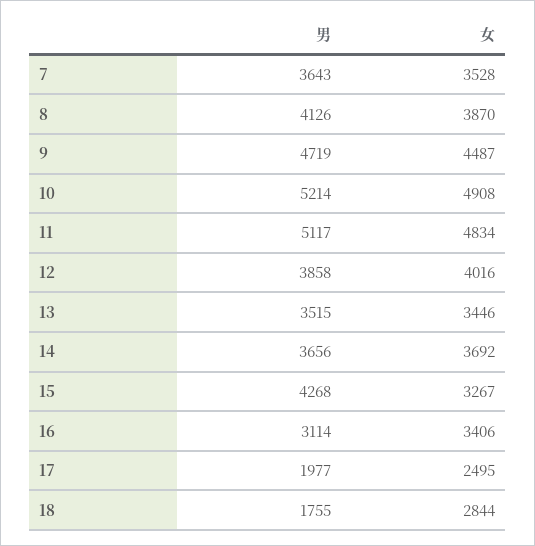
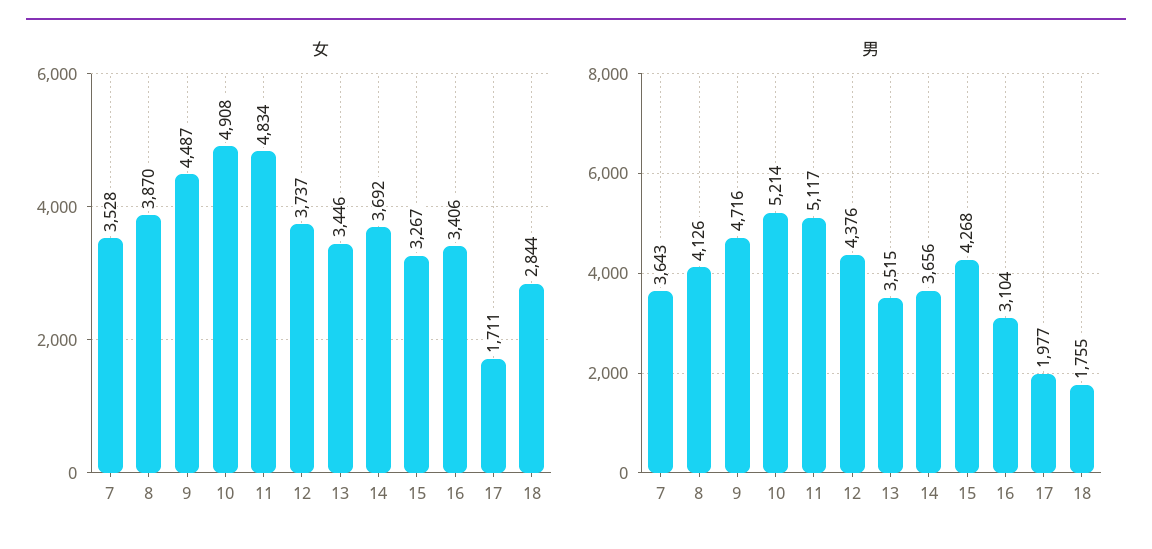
男, 9: 4719 -> 4716
男, 12: 3858 -> 4376
女, 12: 4016 -> 3737
男, 16: 3114 -> 3104
女, 17: 2495 -> 1711

